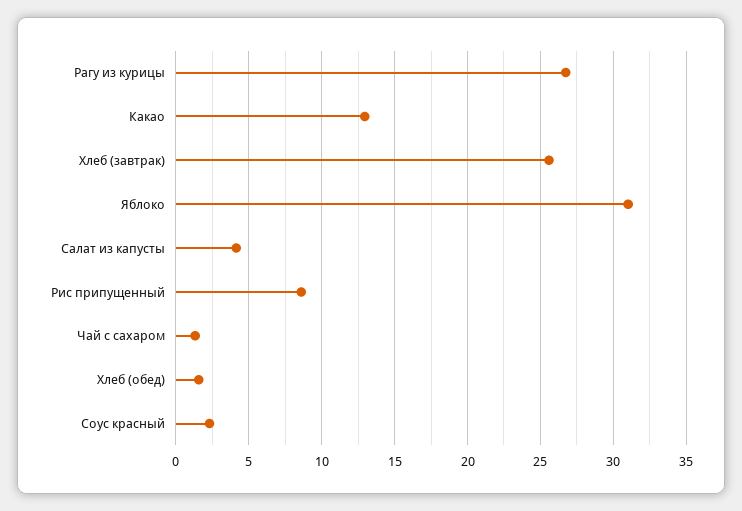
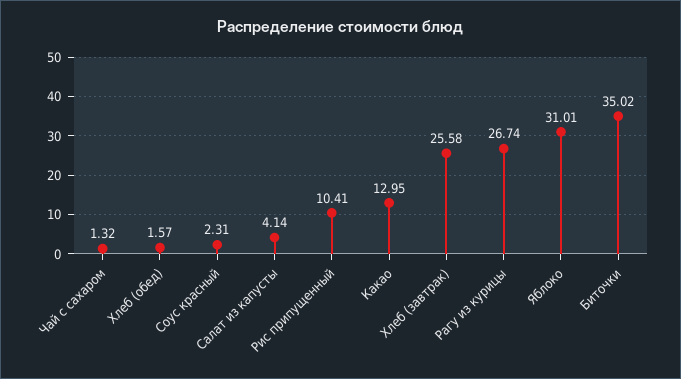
Рис припущенный: 8.5 -> 10.41
Биточки: none -> 35.02

